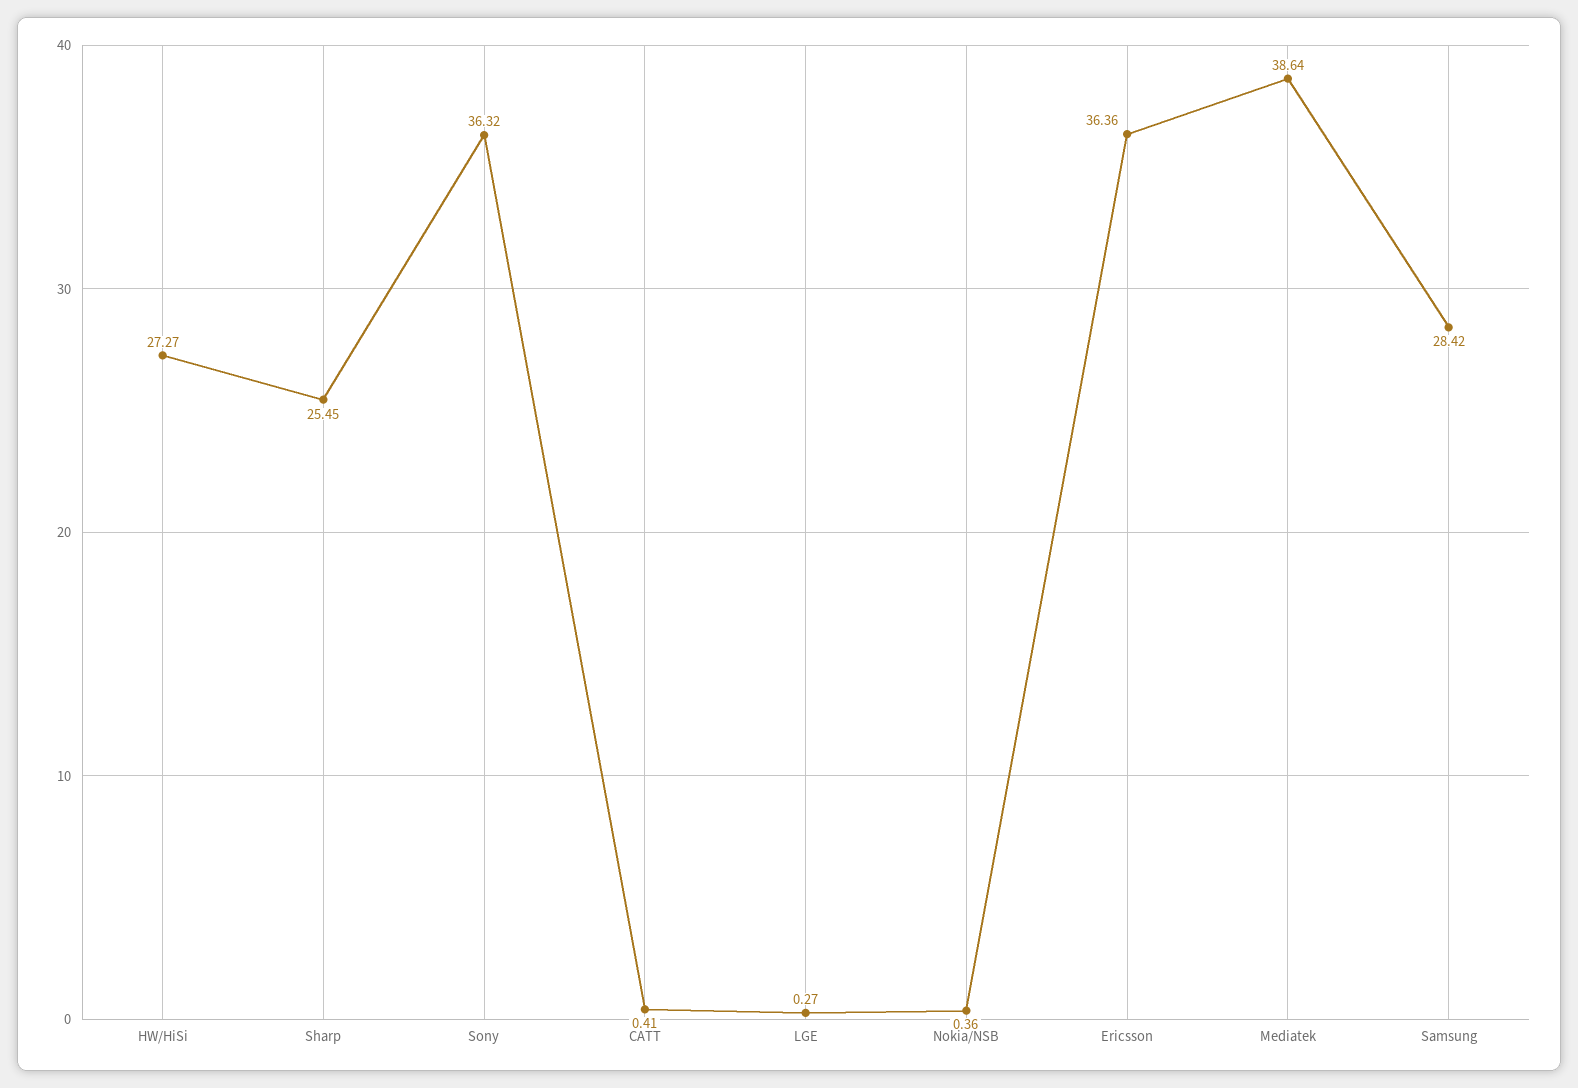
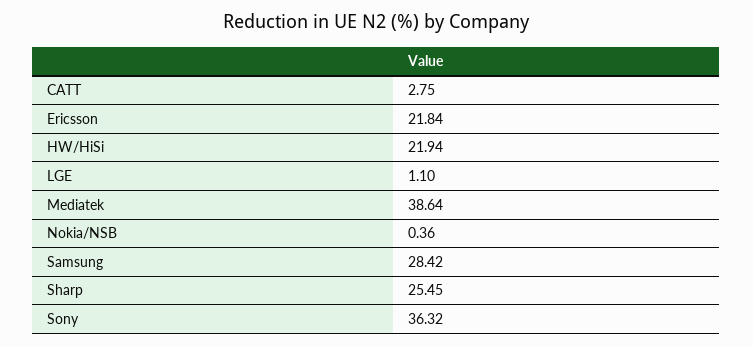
HW/HiSi: 27.27 -> 21.94
CATT: 0.41 -> 2.75
LGE: 0.27 -> 1.1
Ericsson: 36.36 -> 21.84

